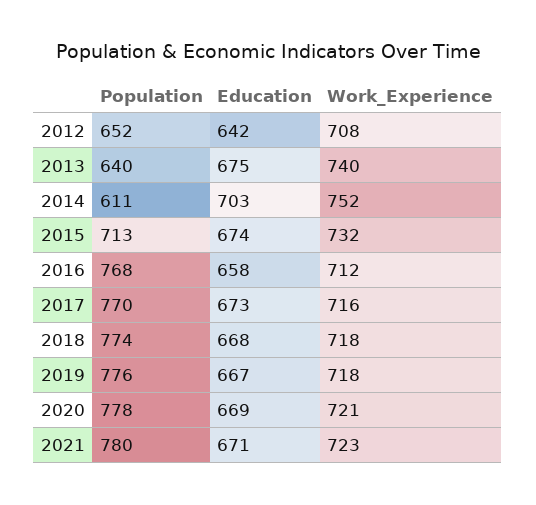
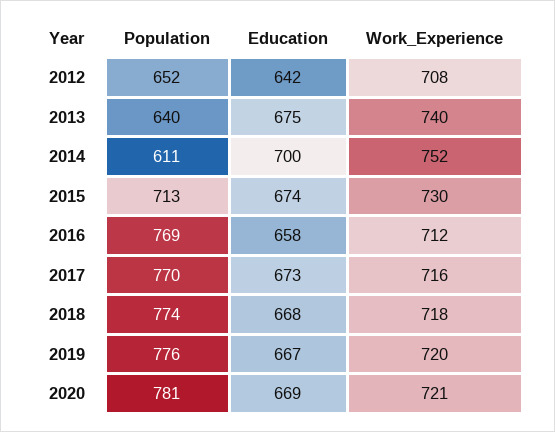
Education, 2014: 703 -> 700
Work_Experience, 2015: 732 -> 730
Population, 2016: 768 -> 769
Work_Experience, 2019: 718 -> 720
Population, 2020: 778 -> 781
Population, 2021: 780 -> none
Education, 2021: 671 -> none
Work_Experience, 2021: 723 -> none

